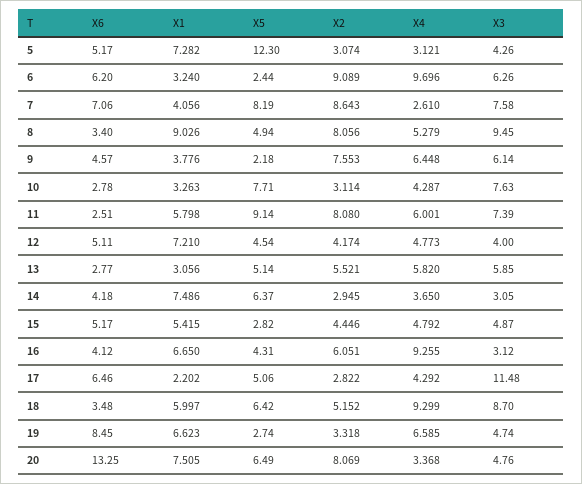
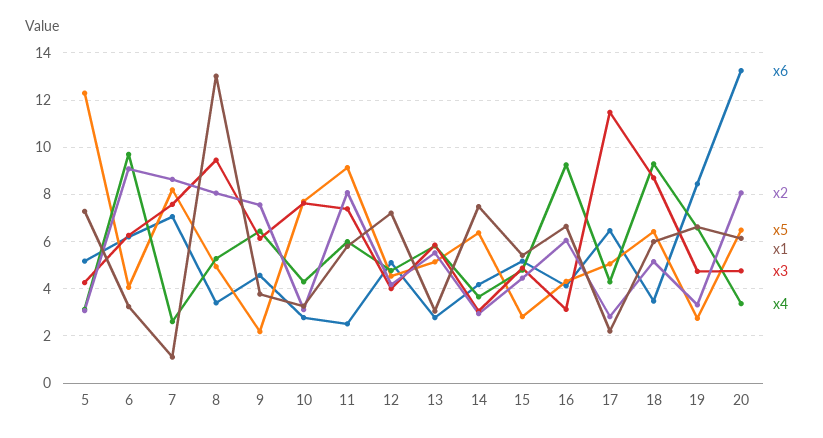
X5, 6: 2.44 -> 4
X1, 7: 4.056 -> 1
X1, 8: 9.026 -> 13
X1, 20: 7.505 -> 6

